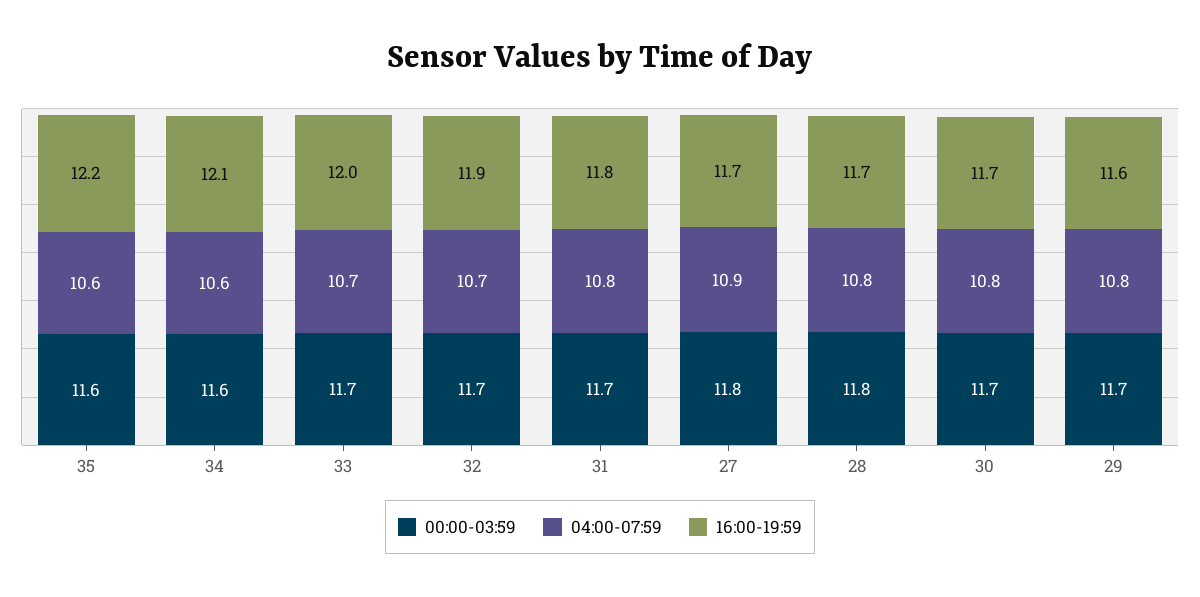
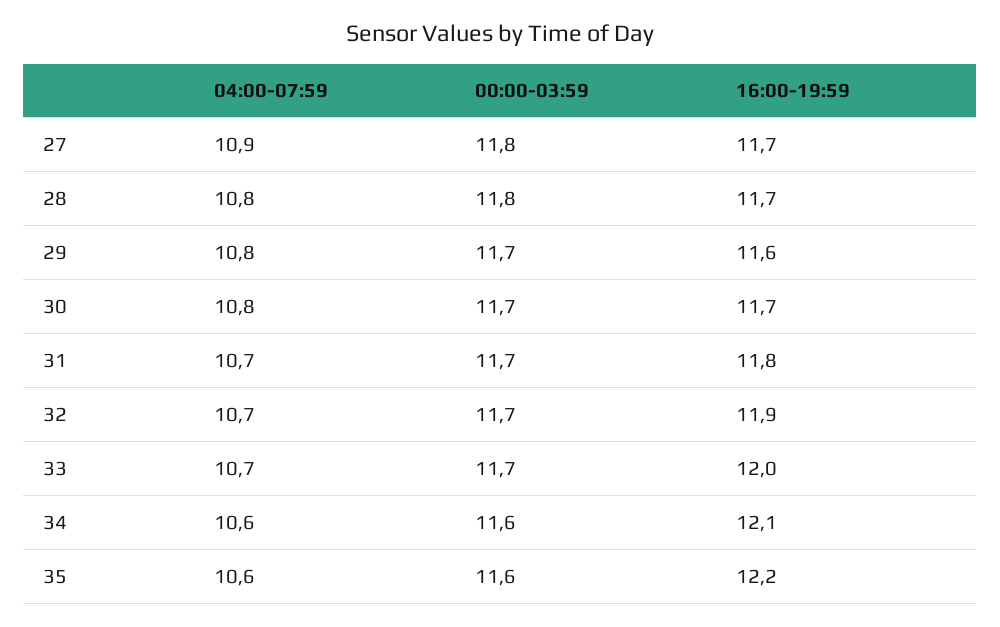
04:00-07:59, 31: 10.8 -> 10.7

